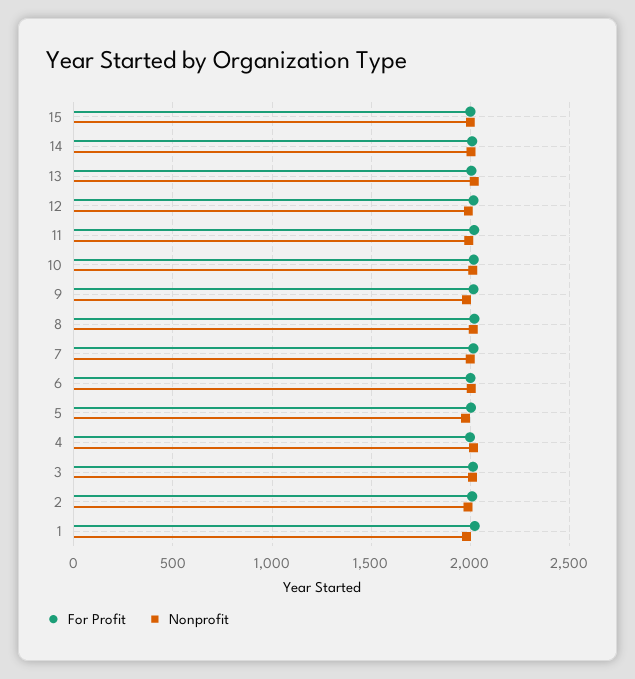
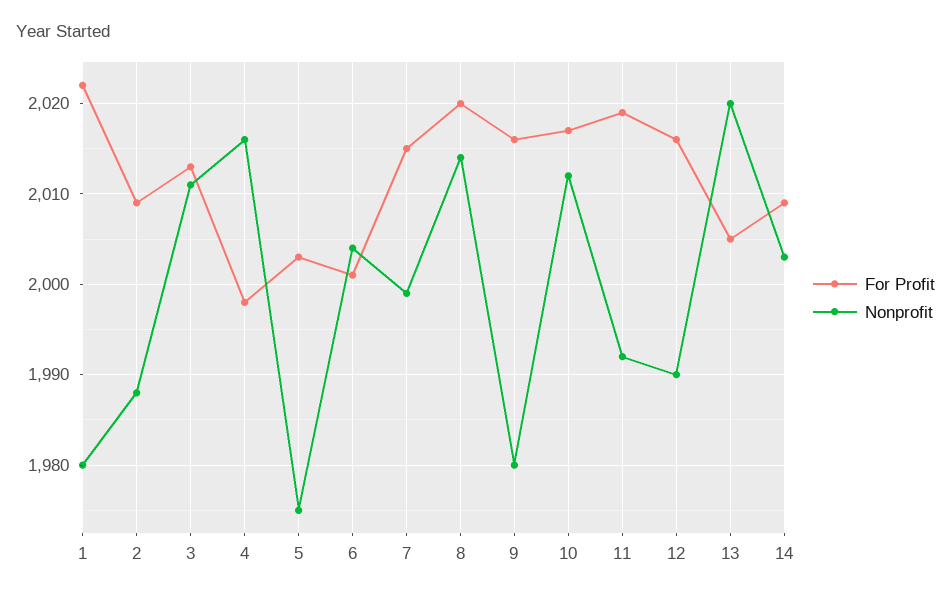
For Profit, 15: 2000 -> none
Nonprofit, 15: 2000 -> none

